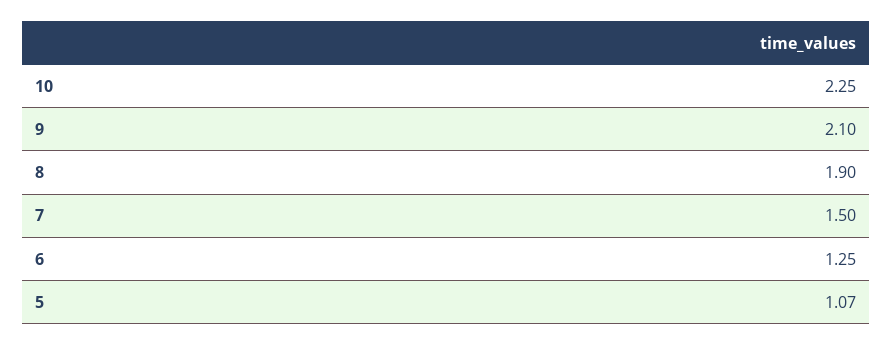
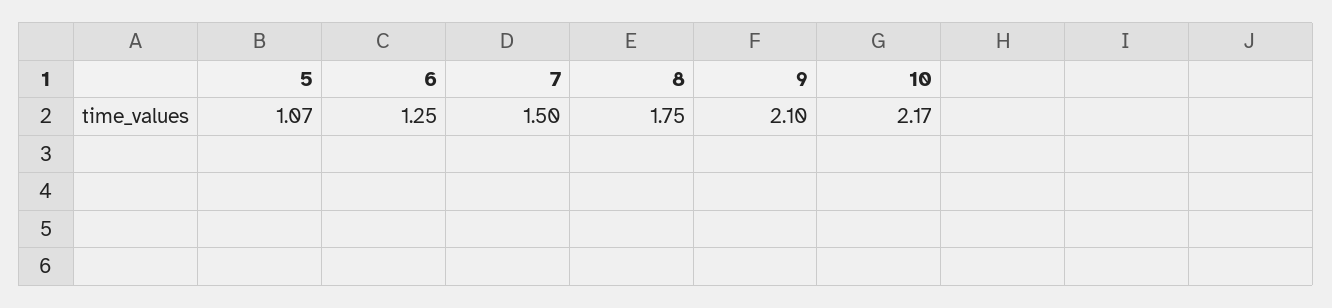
10: 2.25 -> 2.17
8: 1.9 -> 1.75

